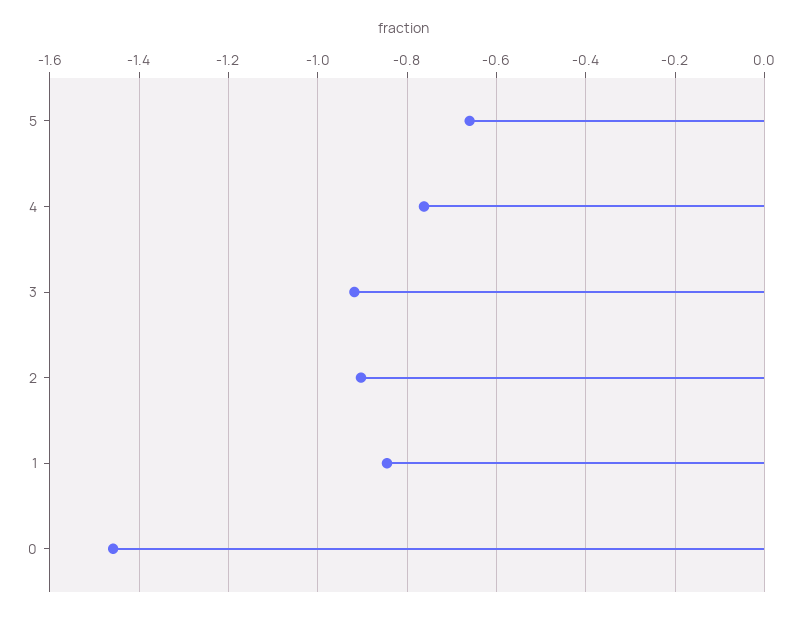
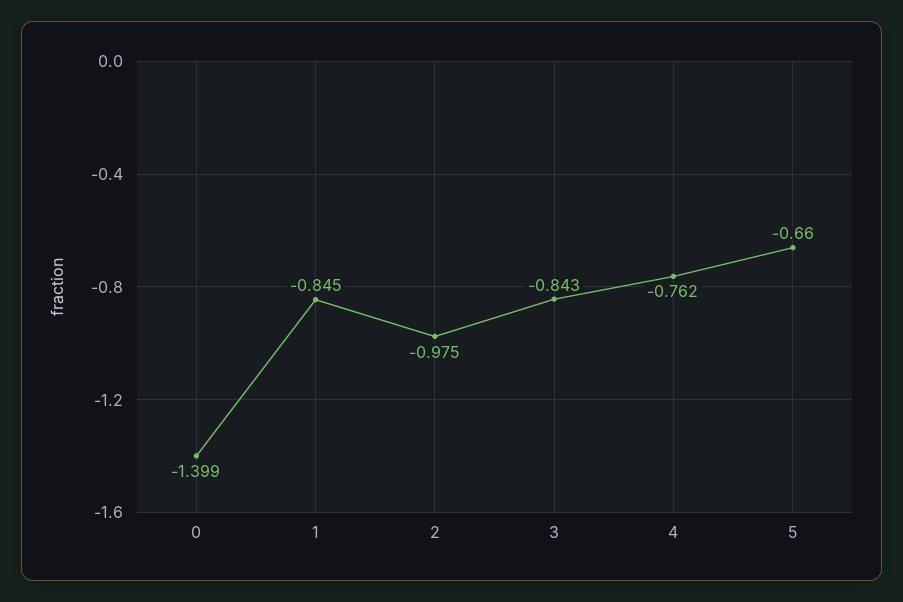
3: -0.92 -> -0.843
2: -0.9 -> -0.975
0: -1.46 -> -1.399

